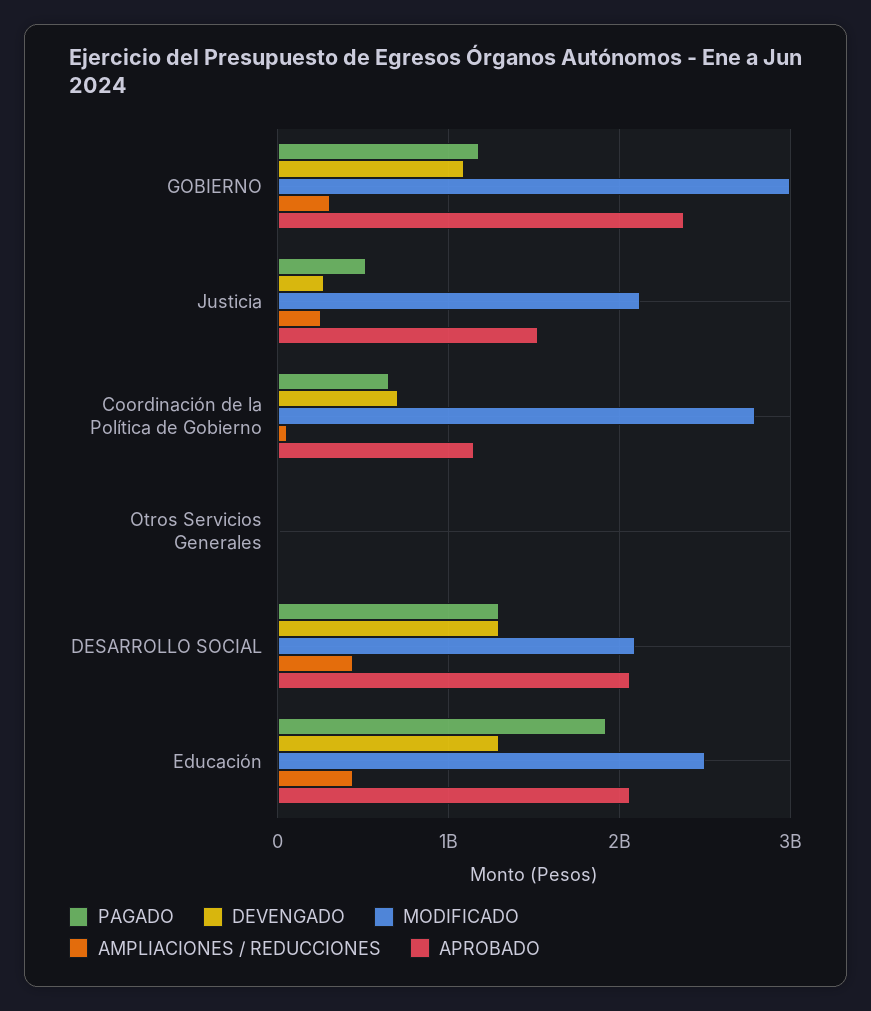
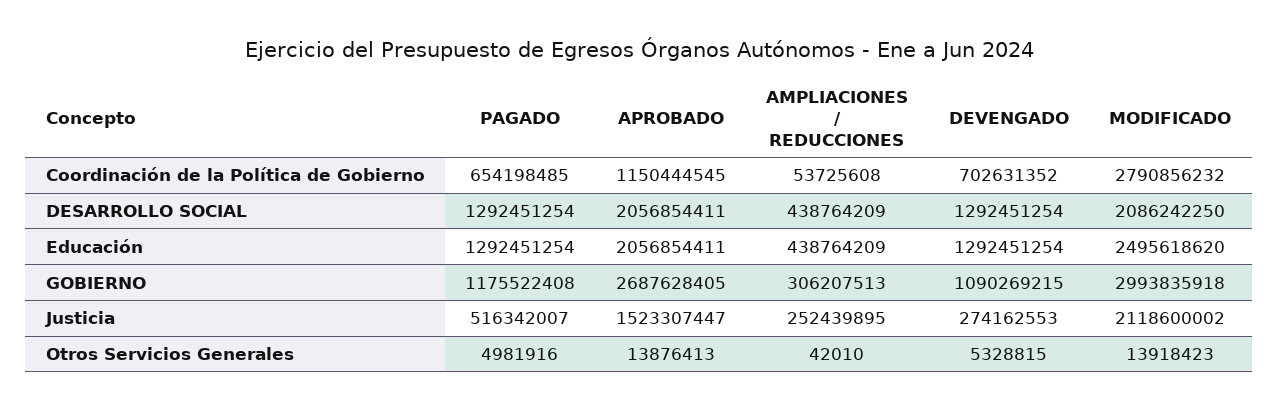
APROBADO, GOBIERNO: 2400000000 -> 2687628405
PAGADO, Educación: 1900000000 -> 1292451254

